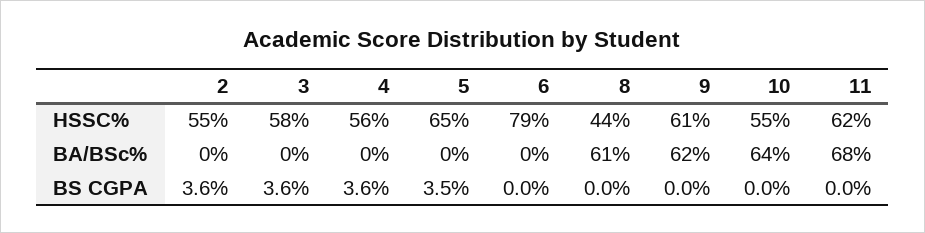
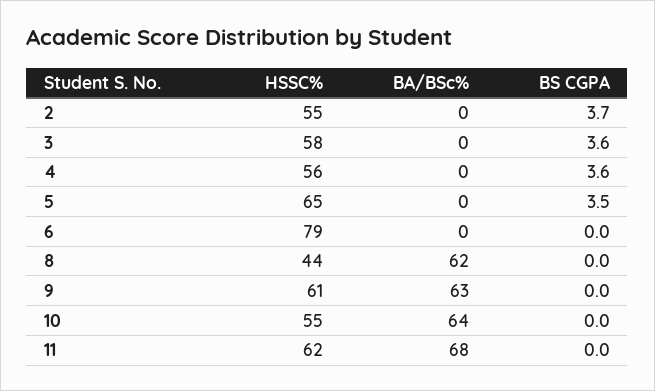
8, BA/BSc%: 61 -> 62
9, BA/BSc%: 62 -> 63
2, BS CGPA: 3.6 -> 3.7

